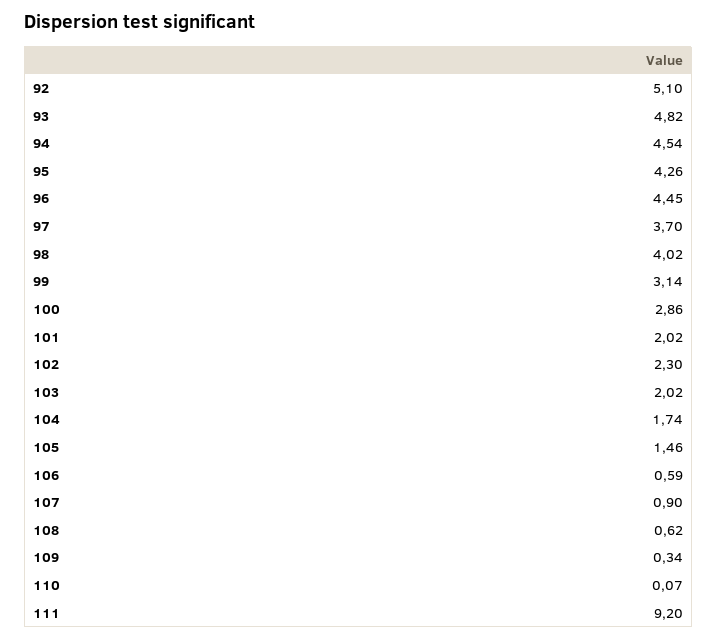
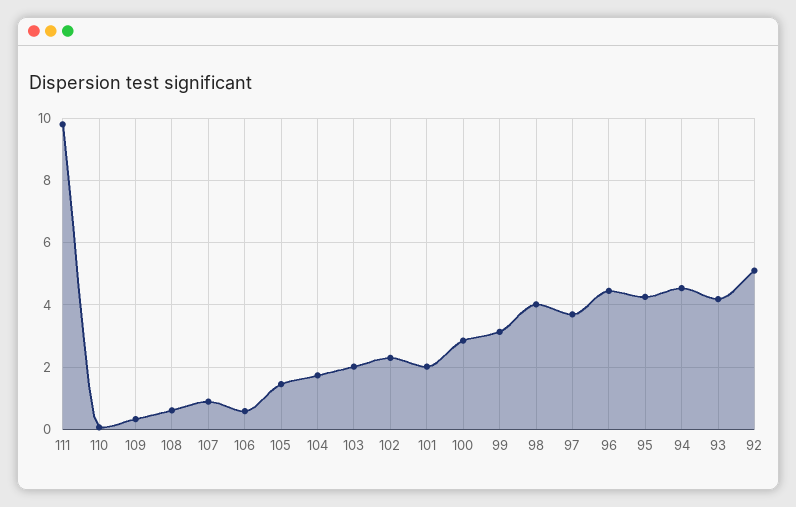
93: 4.82 -> 4.2
111: 9.2 -> 9.8

